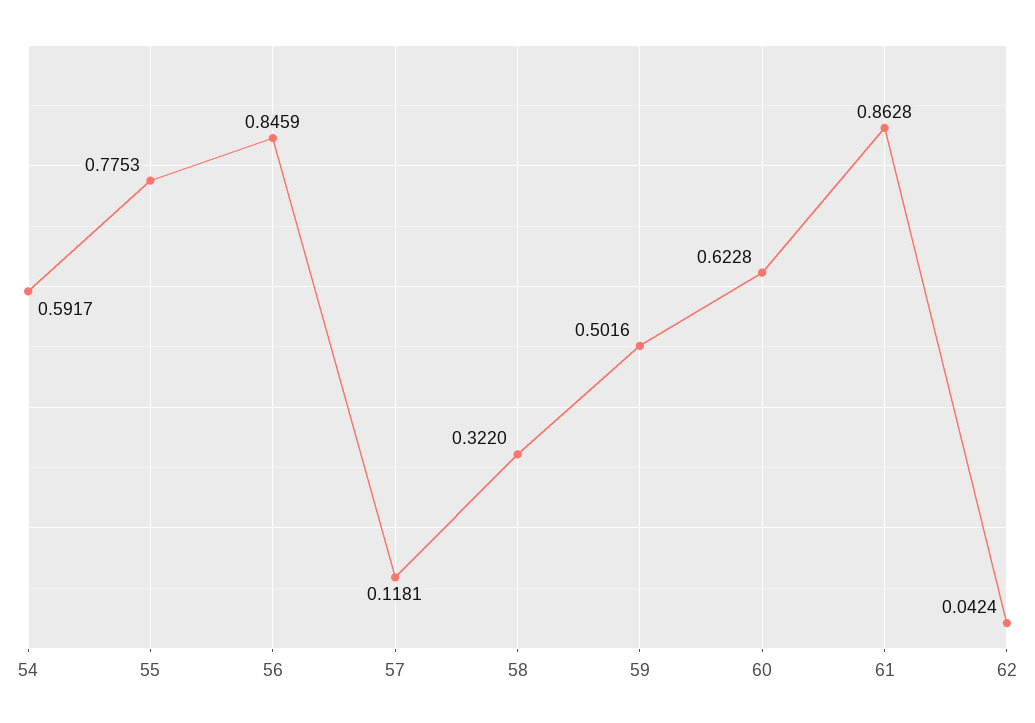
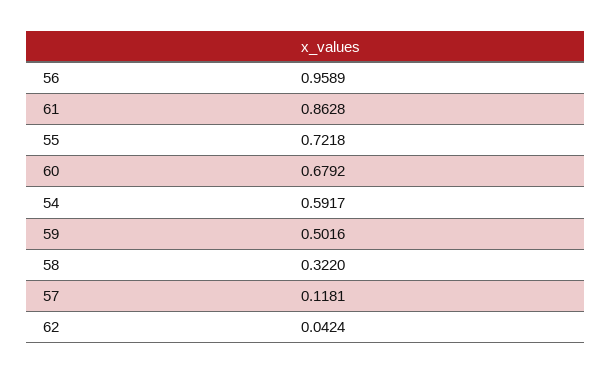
55: 0.7753 -> 0.7218
56: 0.8459 -> 0.9589
60: 0.6228 -> 0.6792

